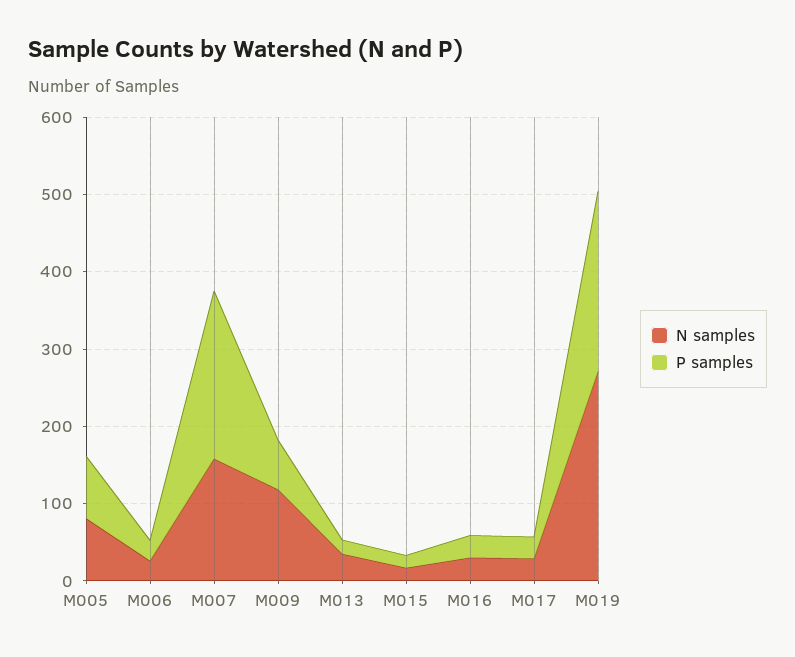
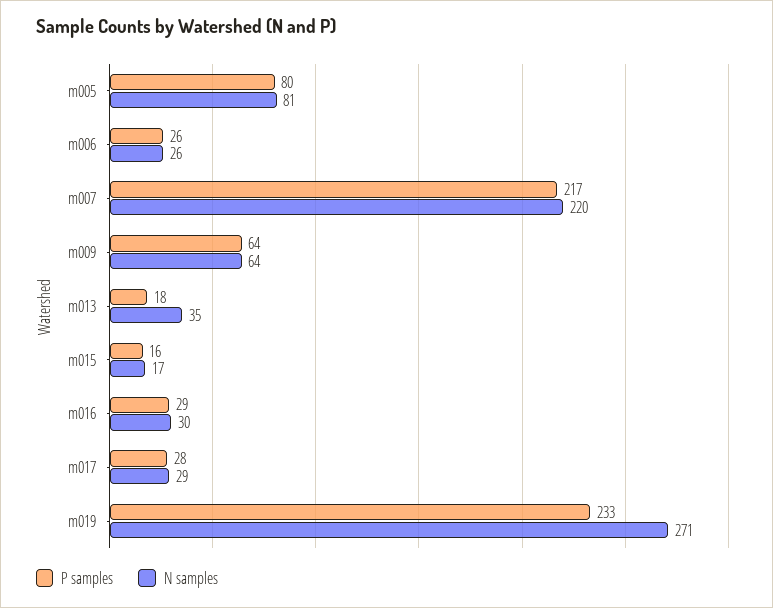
N samples, M007: 160 -> 220
N samples, M009: 120 -> 64

